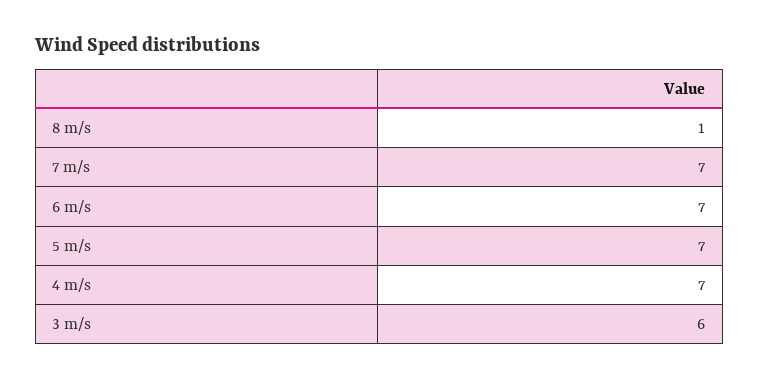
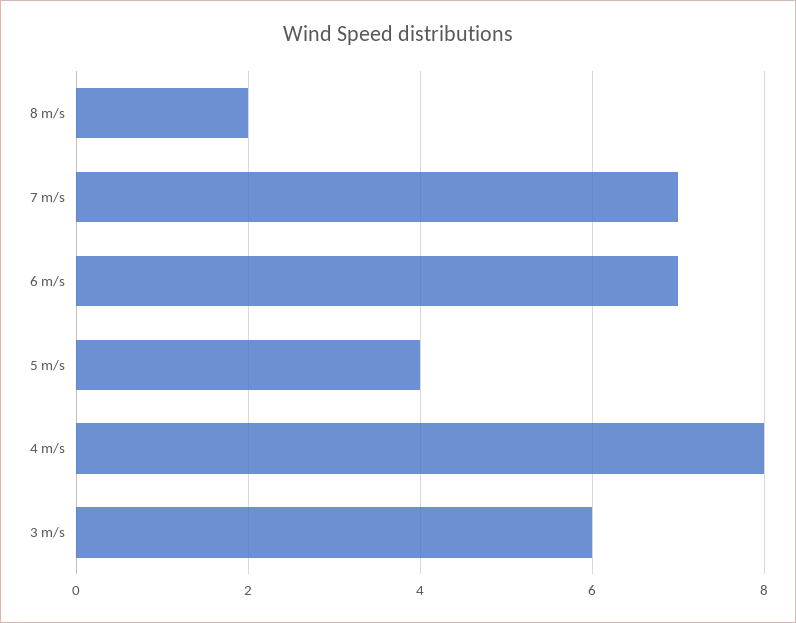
8 m/s: 1 -> 2
5 m/s: 7 -> 4
4 m/s: 7 -> 8

